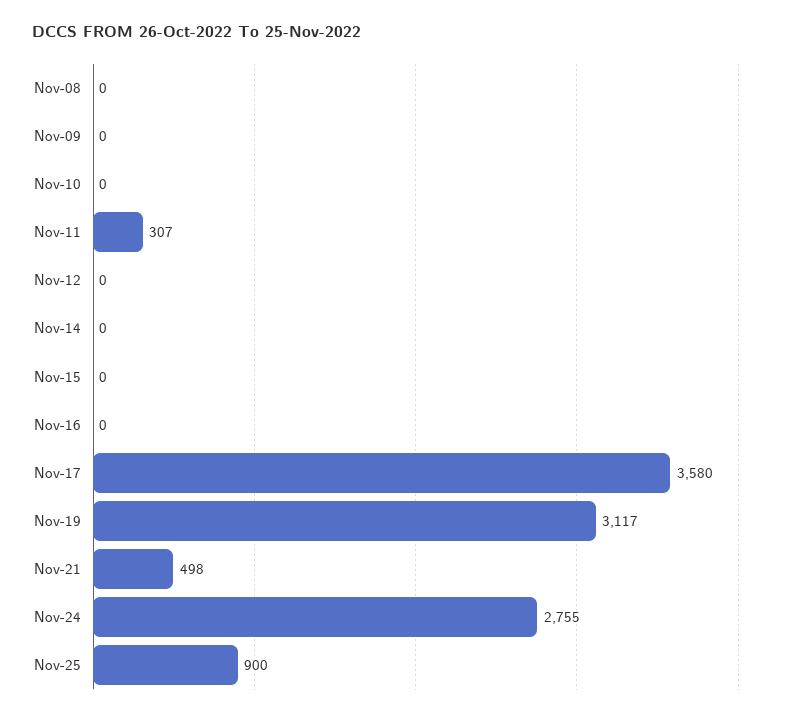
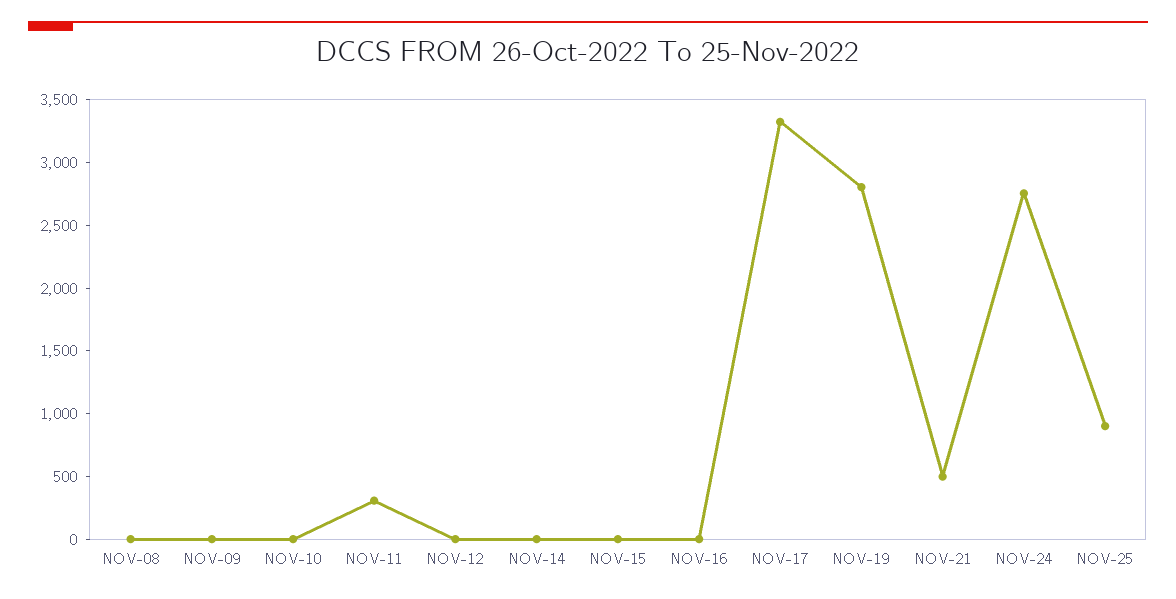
Nov-17: 3580 -> 3300
Nov-19: 3117 -> 2800

